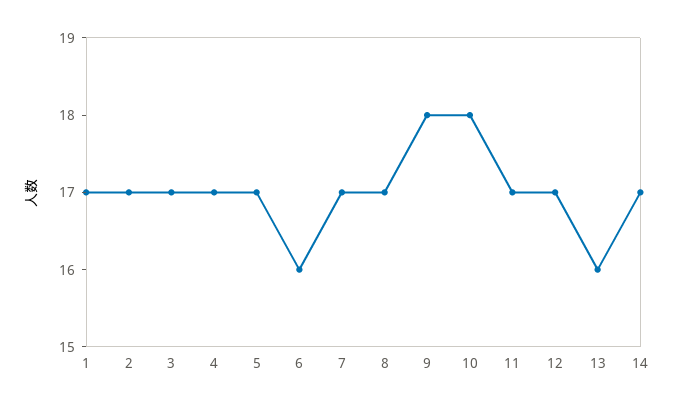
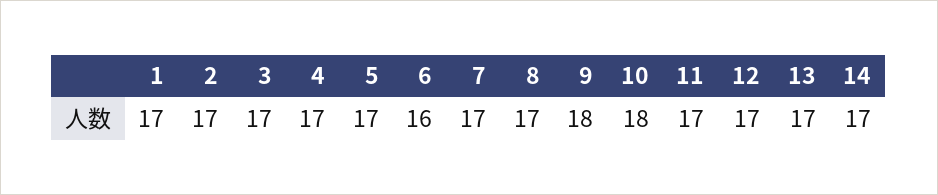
13: 16 -> 17

